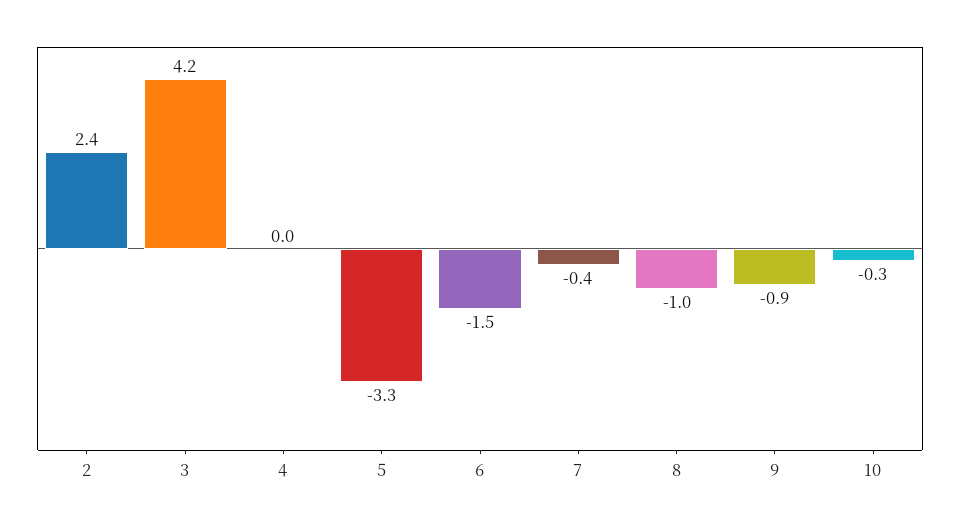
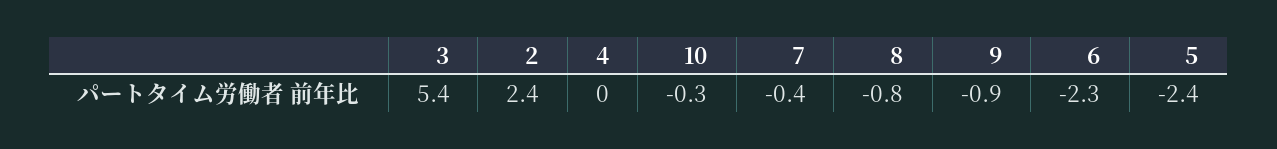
3: 4.2 -> 5.4
5: -3.3 -> -2.4
6: -1.5 -> -2.3
8: -1 -> -0.8

